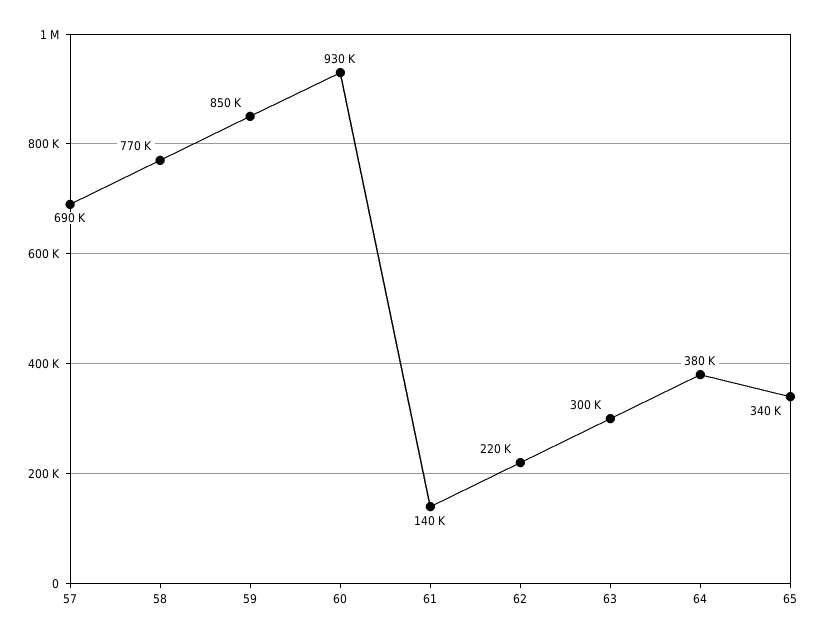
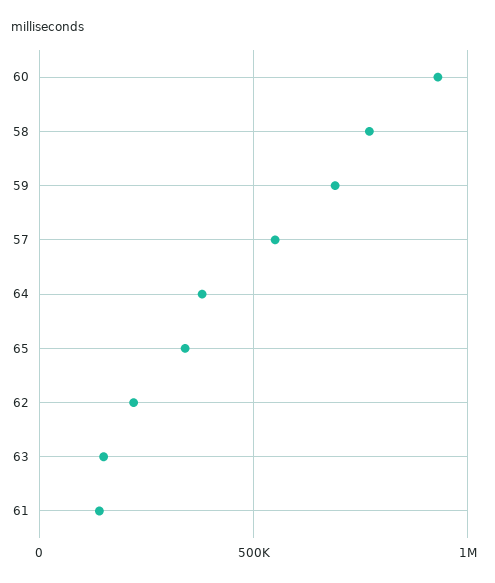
57: 690000 -> 550000
59: 850000 -> 700000
63: 300000 -> 150000

